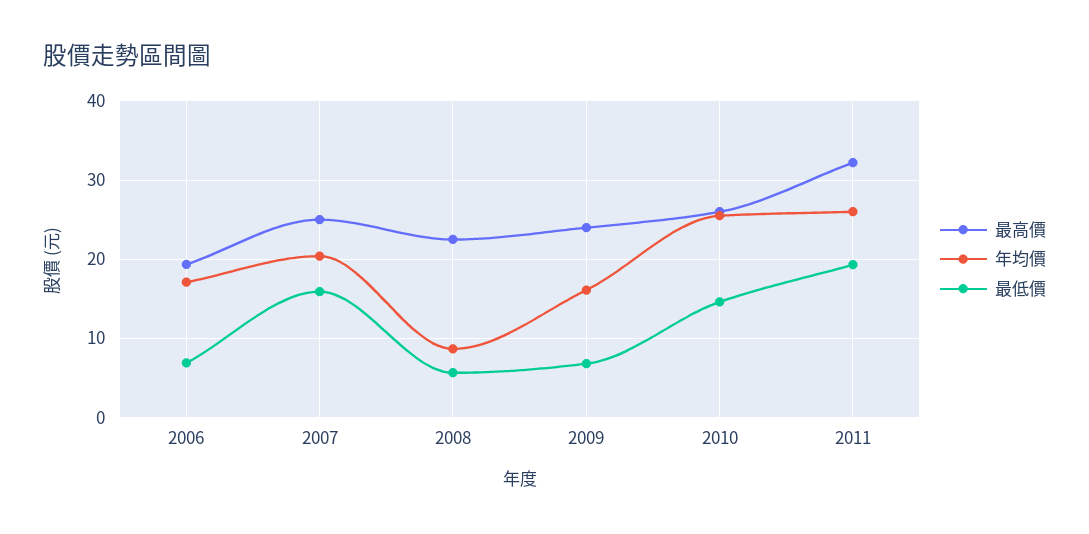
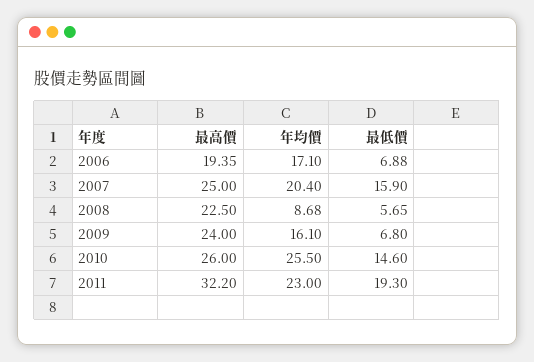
年均價, 2011: 26 -> 23

